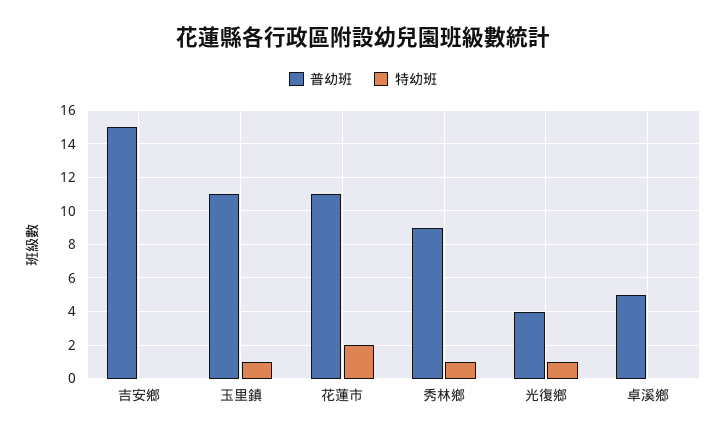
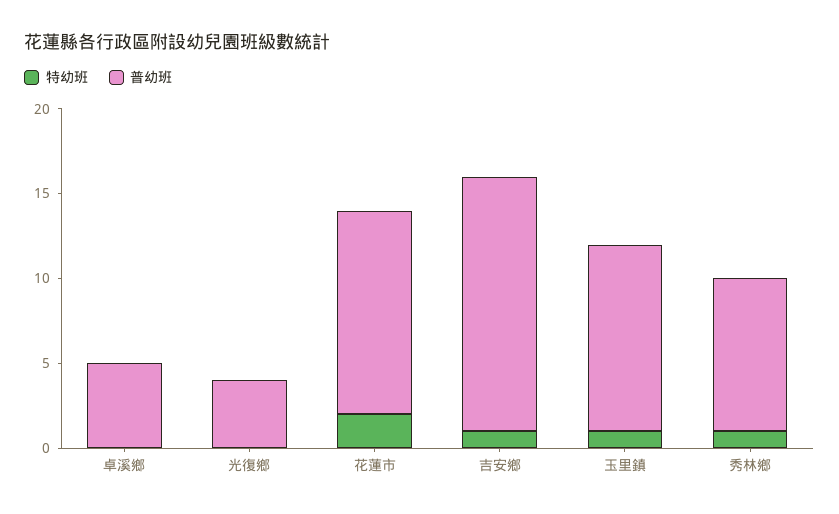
特幼班, 吉安鄉: 0 -> 1
普幼班, 花蓮市: 11 -> 12
特幼班, 光復鄉: 1 -> 0

